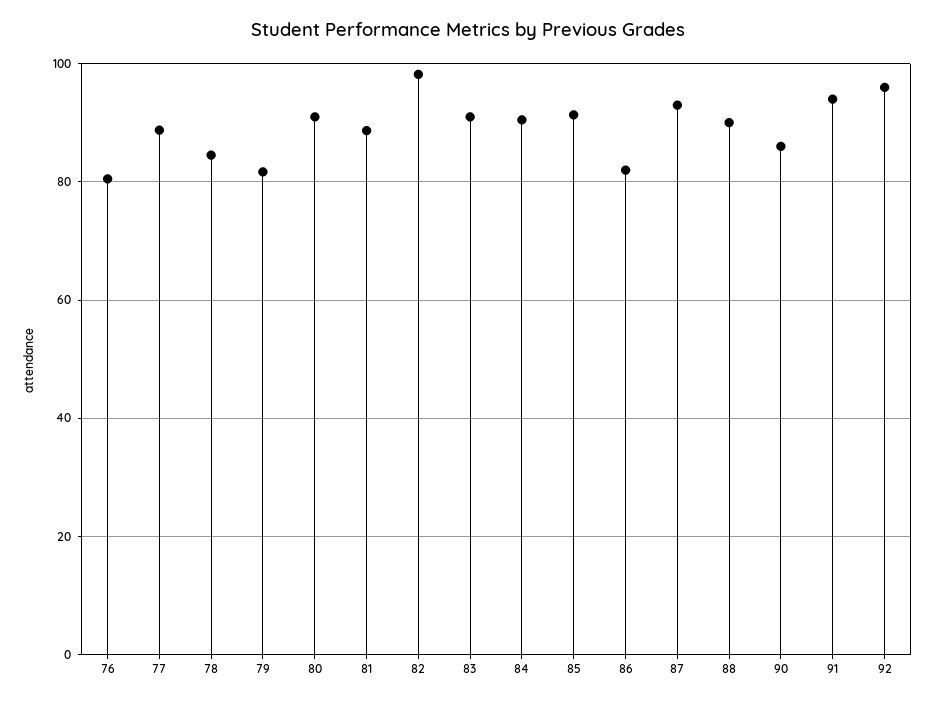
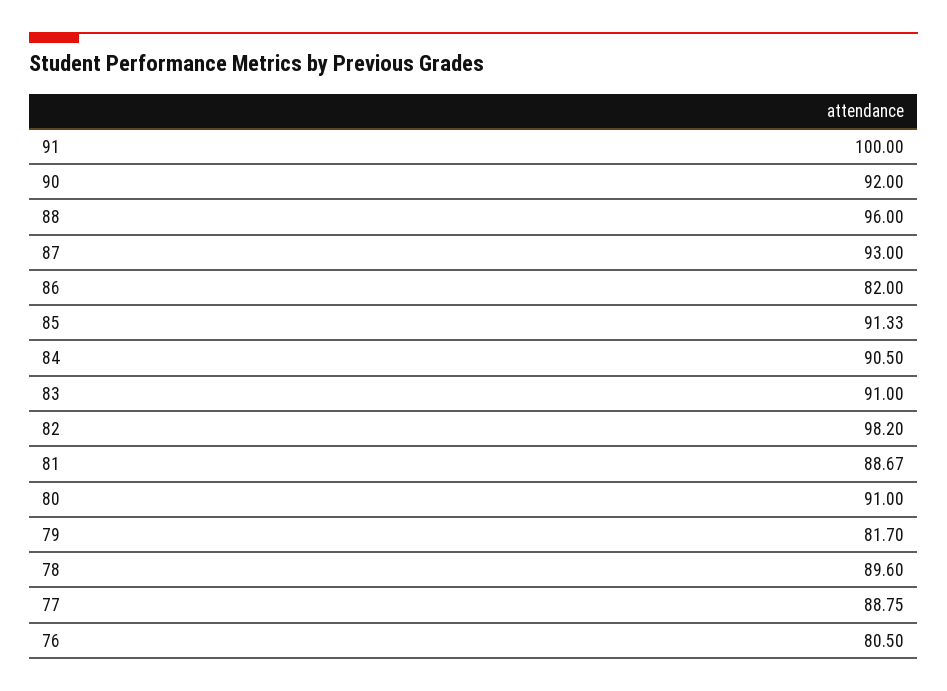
78: 84 -> 89.6
88: 90 -> 96
90: 86 -> 92
91: 94 -> 100
92: 96 -> none

